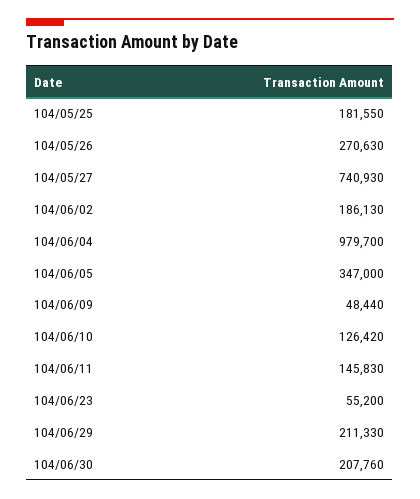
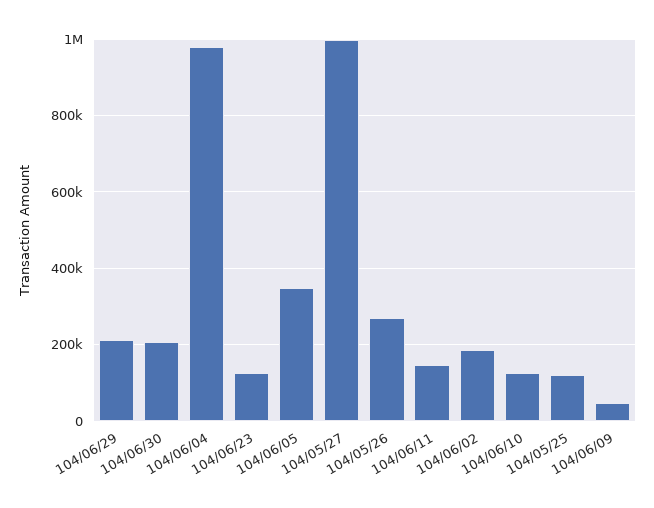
104/05/25: 181550 -> 120000
104/05/27: 740930 -> 1000000
104/06/23: 55200 -> 120000

